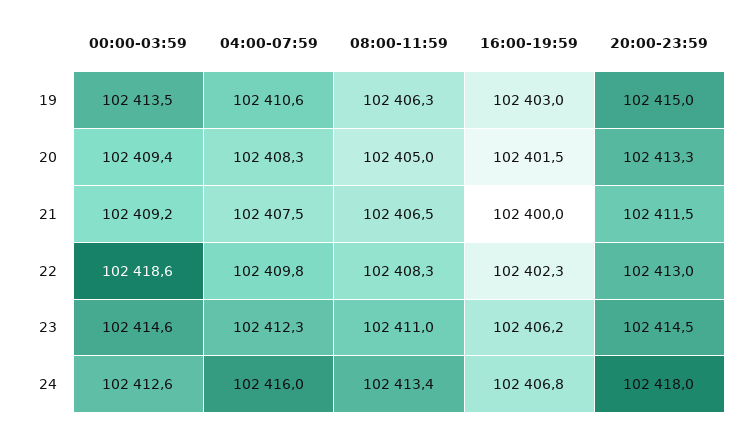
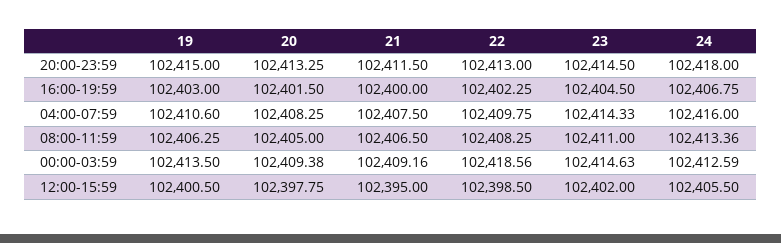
04:00-07:59, 23: 102412.3 -> 102414.33
16:00-19:59, 23: 102406.2 -> 102404.5
12:00-15:59, 19: none -> 102400.5
12:00-15:59, 20: none -> 102397.75
12:00-15:59, 21: none -> 102395
12:00-15:59, 22: none -> 102398.5
12:00-15:59, 23: none -> 102402
12:00-15:59, 24: none -> 102405.5

